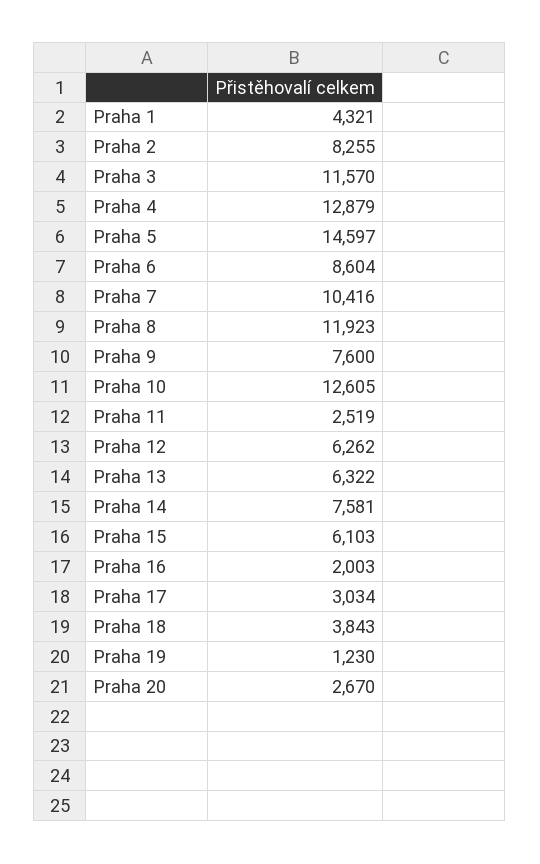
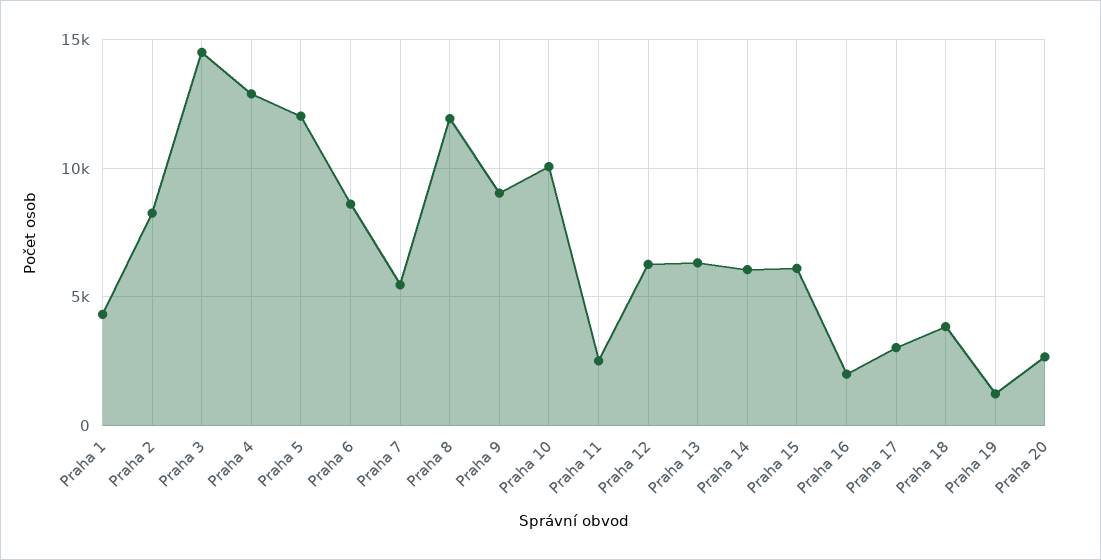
Praha 3: 11570 -> 14500
Praha 5: 14597 -> 12000
Praha 7: 10416 -> 5500
Praha 9: 7600 -> 9000
Praha 10: 12605 -> 10000
Praha 14: 7581 -> 6000

